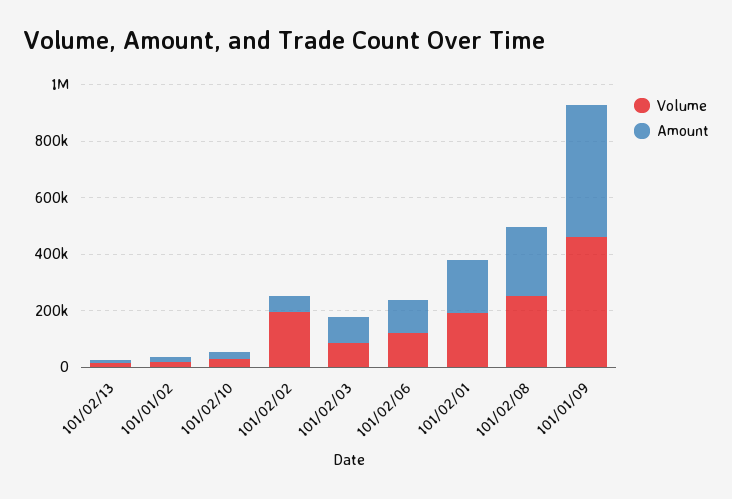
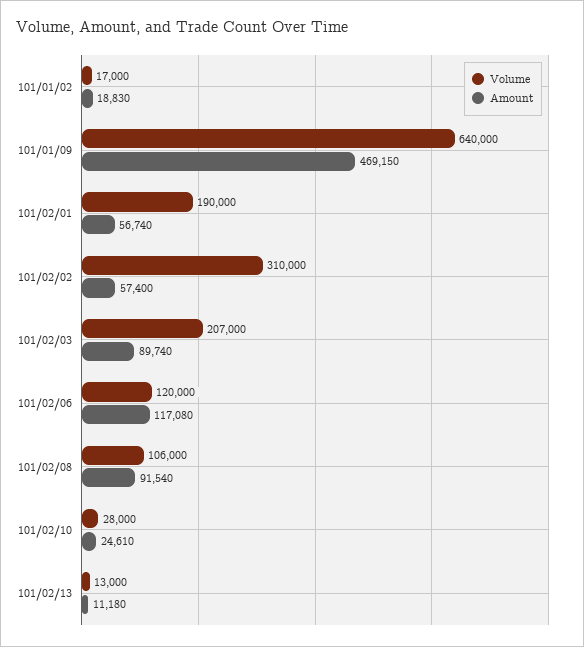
Volume, 101/02/02: 200000 -> 310000
Volume, 101/02/03: 100000 -> 207000
Amount, 101/02/01: 200000 -> 56740
Volume, 101/02/08: 250000 -> 106000
Amount, 101/02/08: 250000 -> 91540
Volume, 101/01/09: 450000 -> 640000

